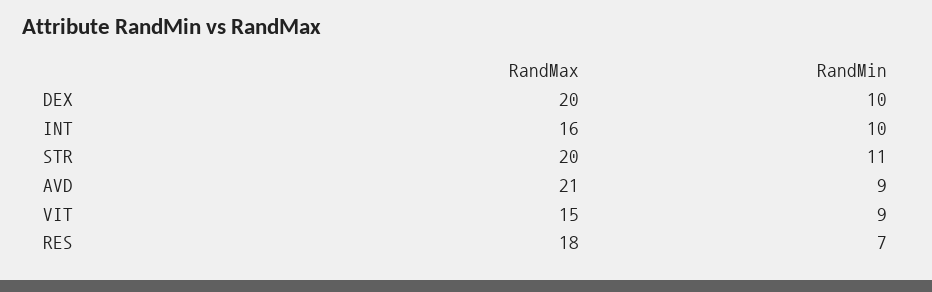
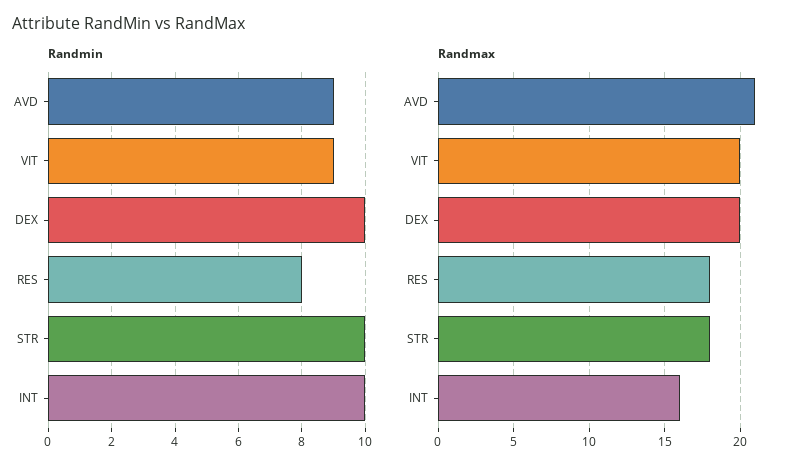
RandMax, STR: 20 -> 18
RandMin, STR: 11 -> 10
RandMax, VIT: 15 -> 20
RandMin, RES: 7 -> 8

